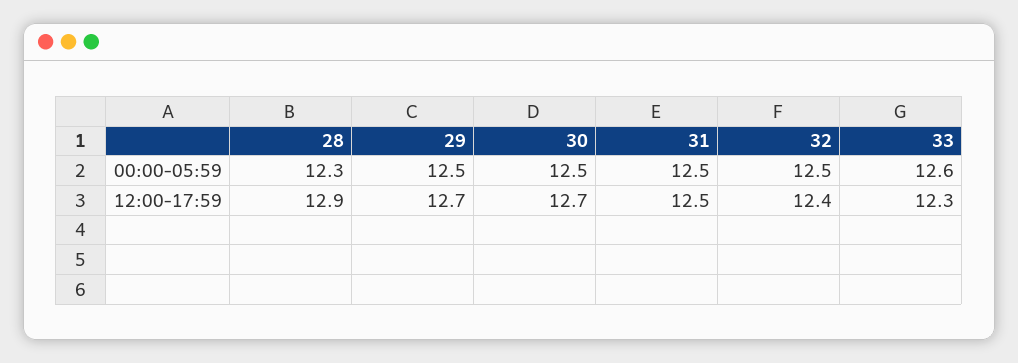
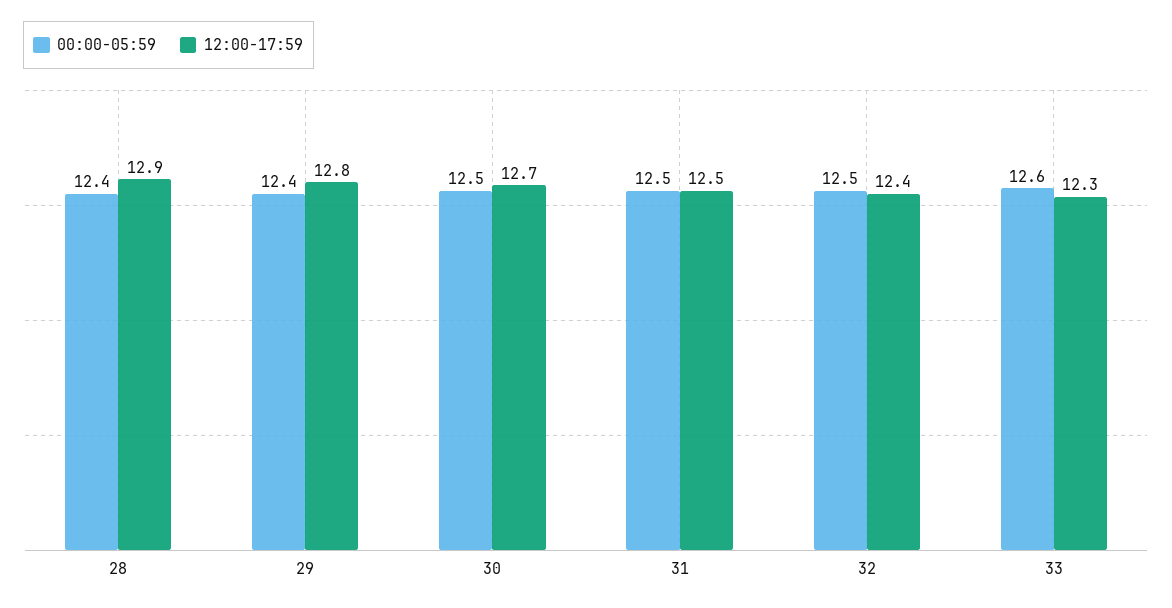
00:00-05:59, 28: 12.3 -> 12.4
00:00-05:59, 29: 12.5 -> 12.4
12:00-17:59, 29: 12.7 -> 12.8

